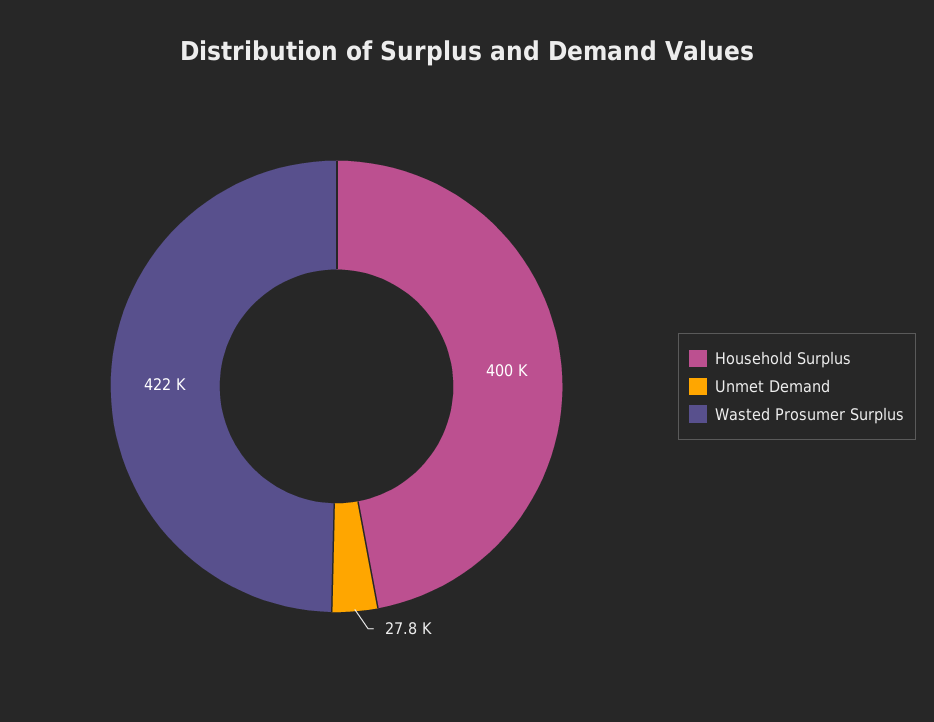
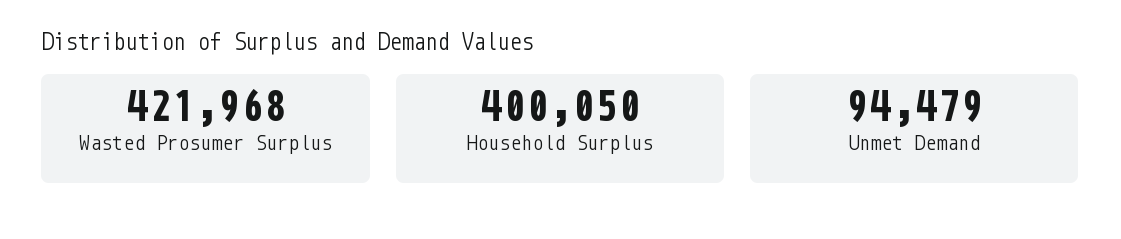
Unmet Demand: 27800 -> 94479

